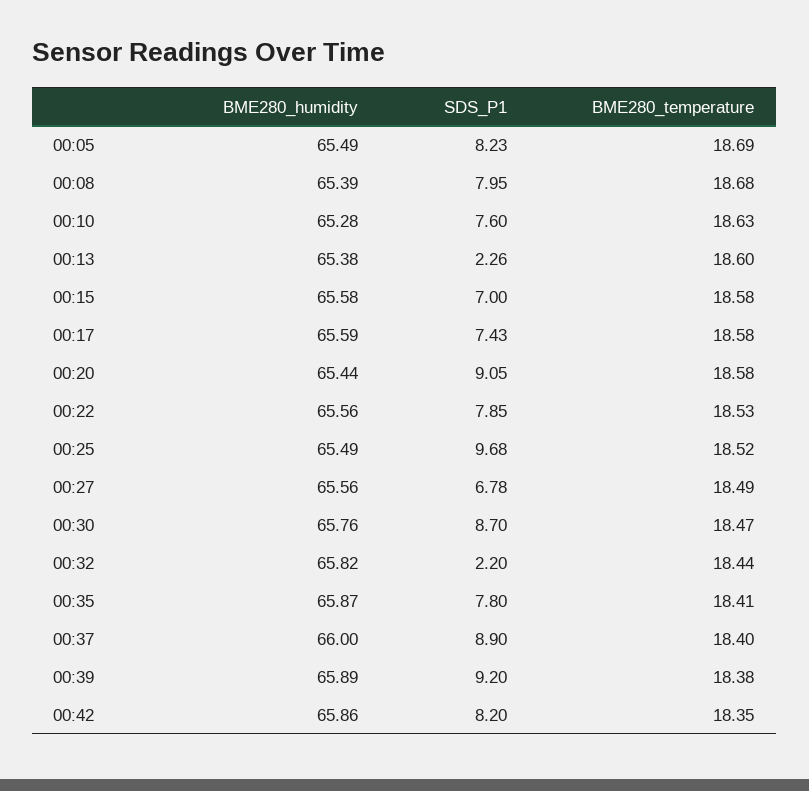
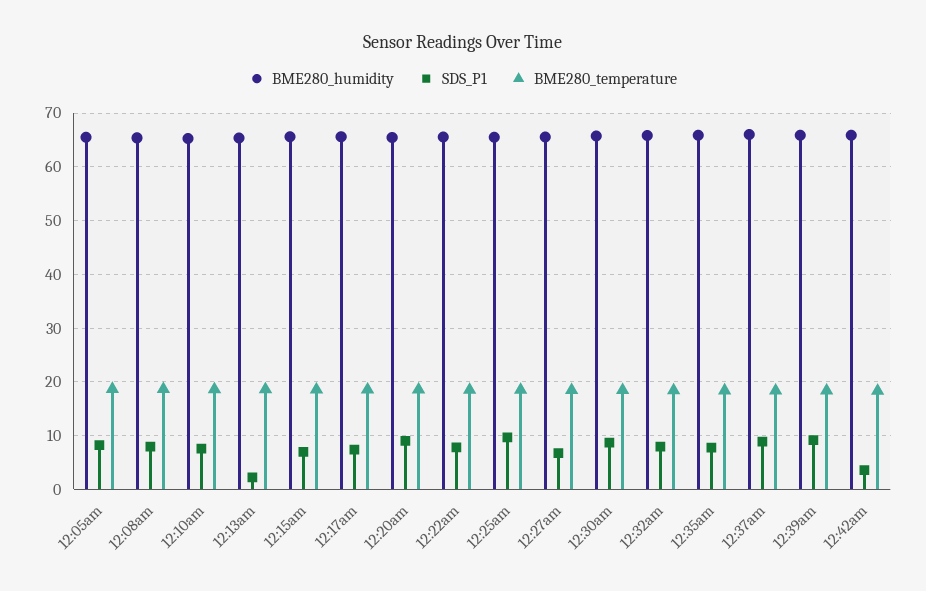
SDS_P1, 00:32: 2.2 -> 8
SDS_P1, 00:42: 8.2 -> 4

